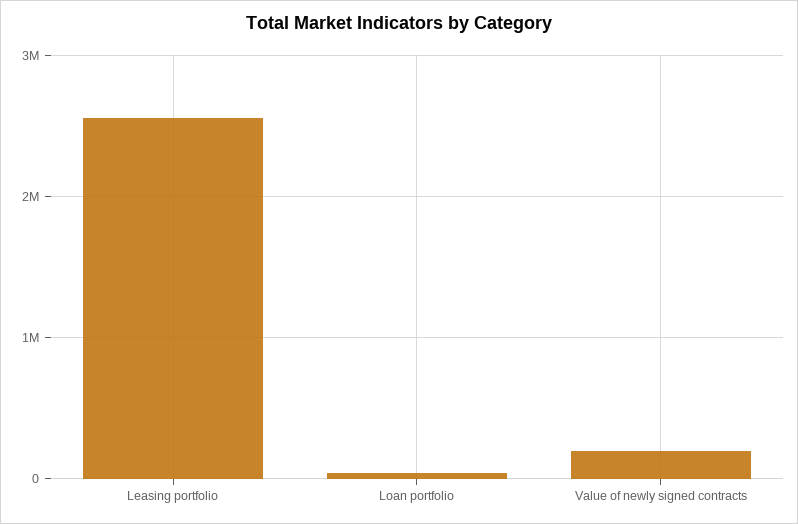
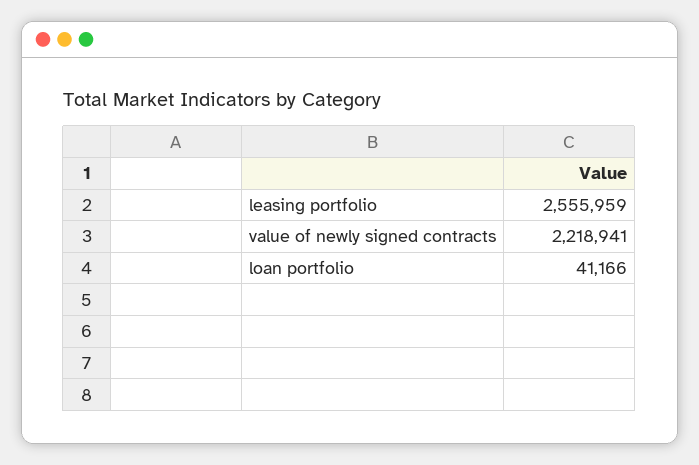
Value of newly signed contracts: 200000 -> 2218941

